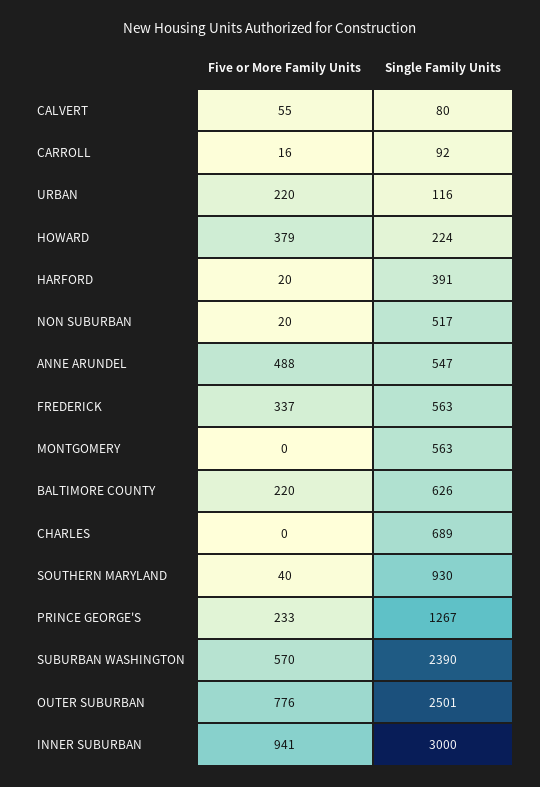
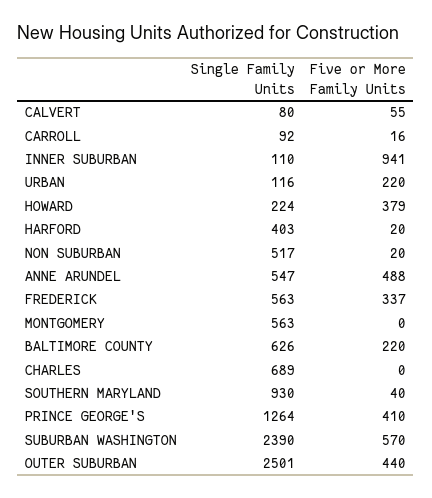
Single Family Units, HARFORD: 391 -> 403
Five or More Family Units, PRINCE GEORGE'S: 233 -> 410
Single Family Units, PRINCE GEORGE'S: 1267 -> 1264
Five or More Family Units, OUTER SUBURBAN: 776 -> 440
Single Family Units, INNER SUBURBAN: 3000 -> 110

